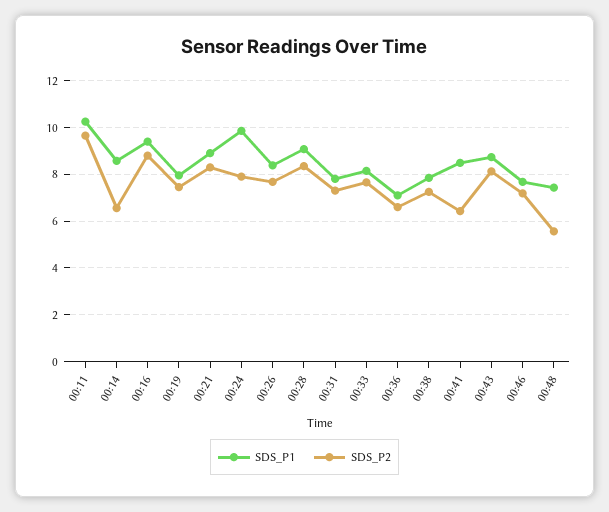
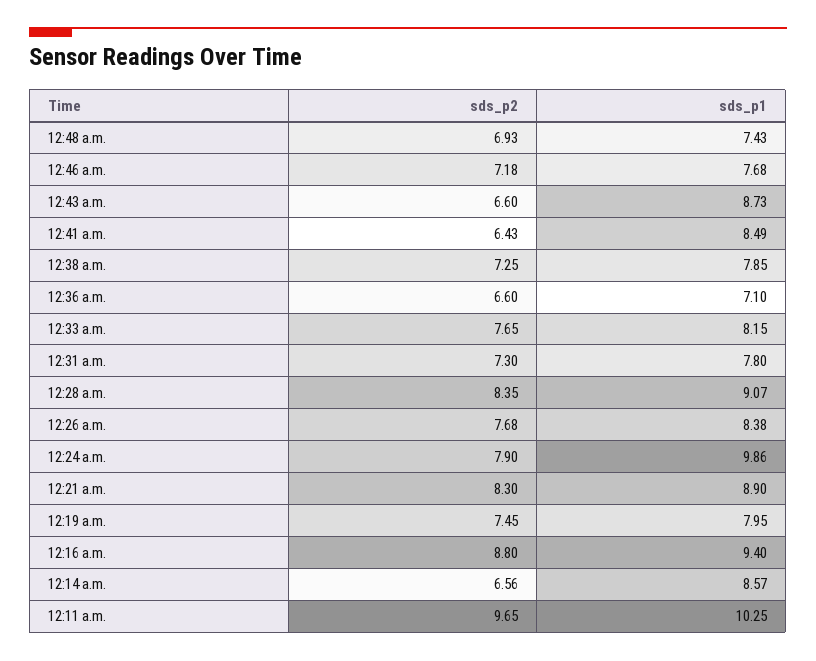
SDS_P2, 00:43: 8 -> 6.6
SDS_P2, 00:48: 5.5 -> 6.93

